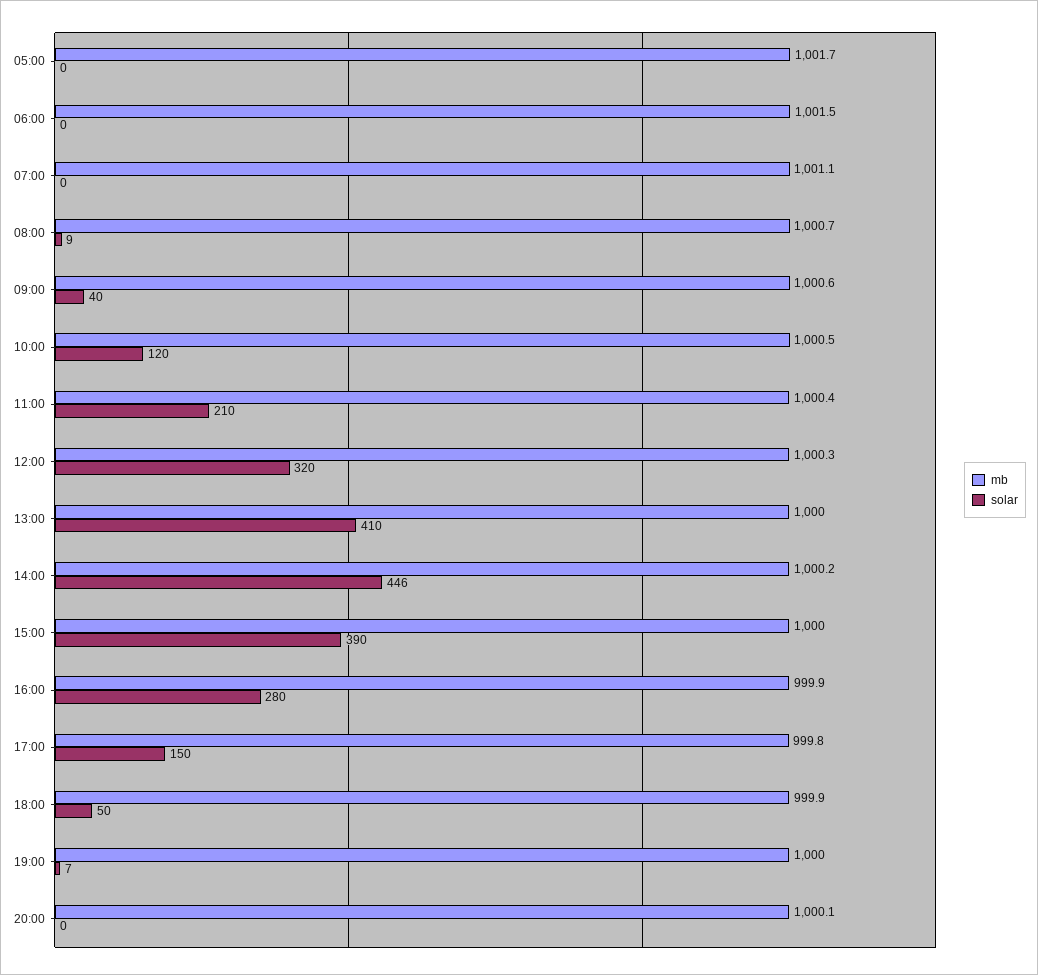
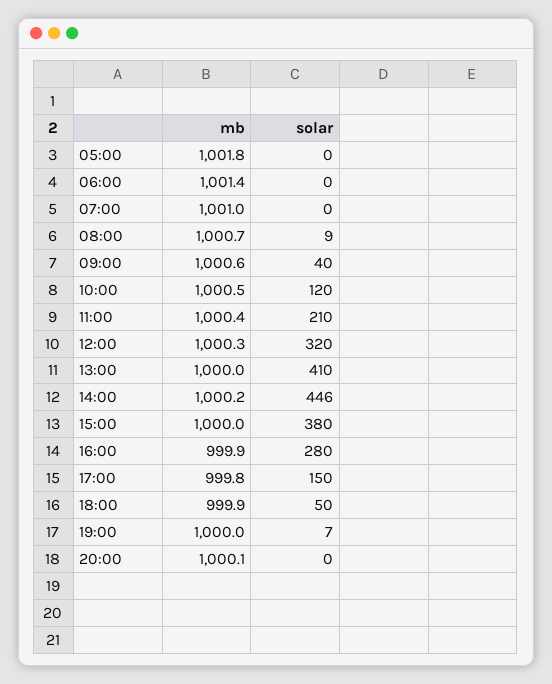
mb, 05:00: 1001.7 -> 1001.8
mb, 06:00: 1001.5 -> 1001.4
mb, 07:00: 1001.1 -> 1001
solar, 15:00: 390 -> 380

